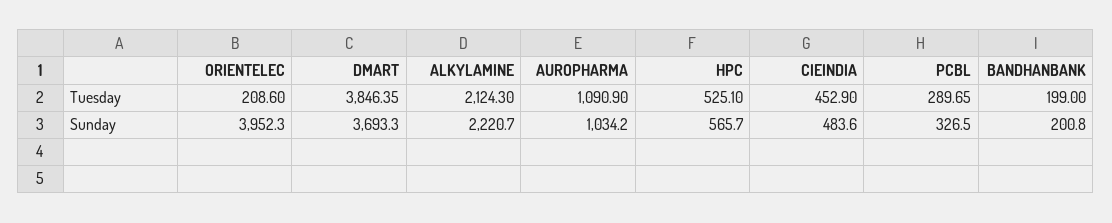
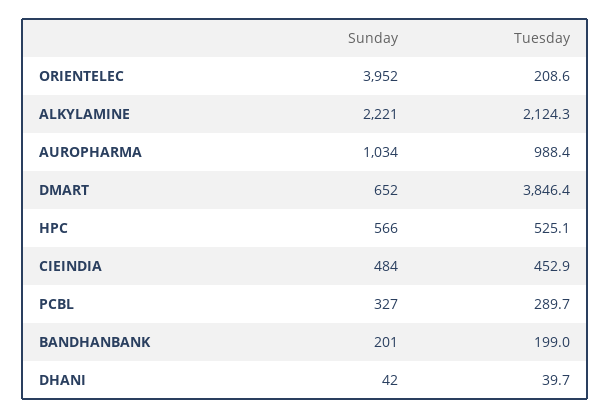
AUROPHARMA, Tuesday: 1090.9 -> 988.4
DMART, Sunday: 3693.3 -> 652
DHANI, Sunday: none -> 42
DHANI, Tuesday: none -> 39.7

